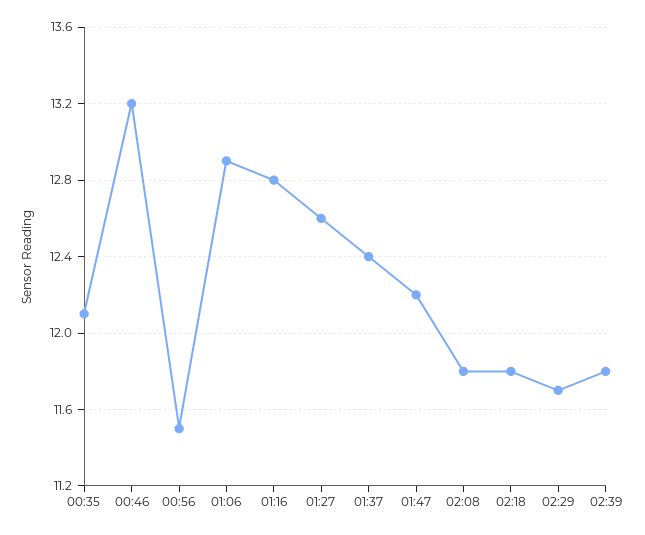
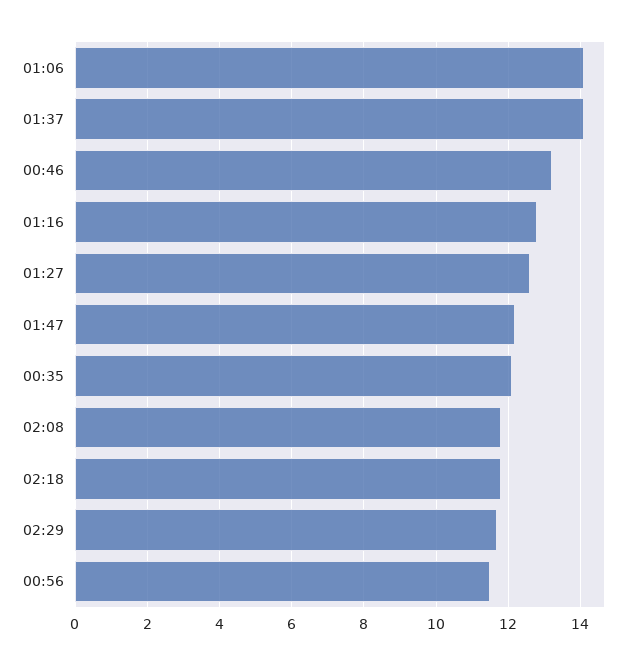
01:06: 12.9 -> 14
01:37: 12.4 -> 14
02:39: 11.8 -> none

